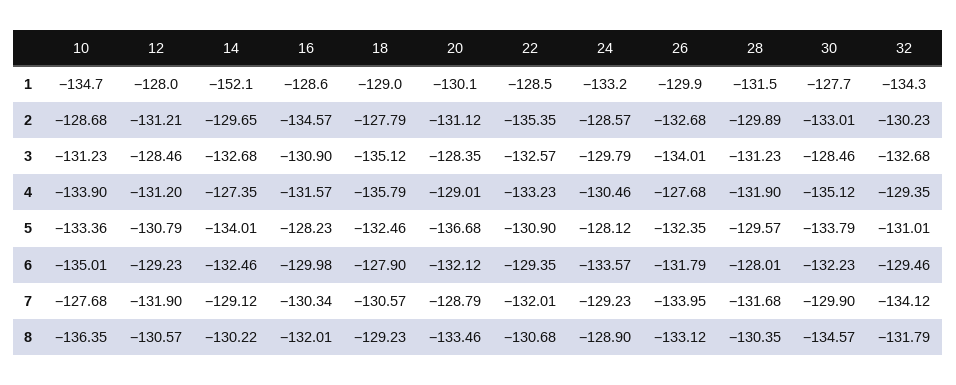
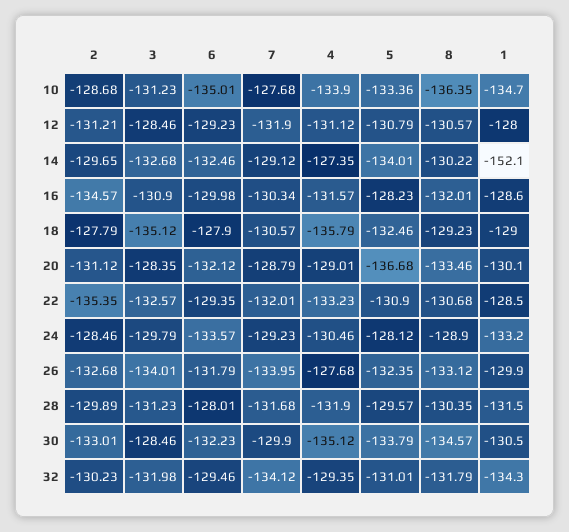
30, 1: -127.7 -> -130.5
24, 2: -128.57 -> -128.46
32, 3: -132.68 -> -131.98
12, 4: -131.2 -> -131.12

